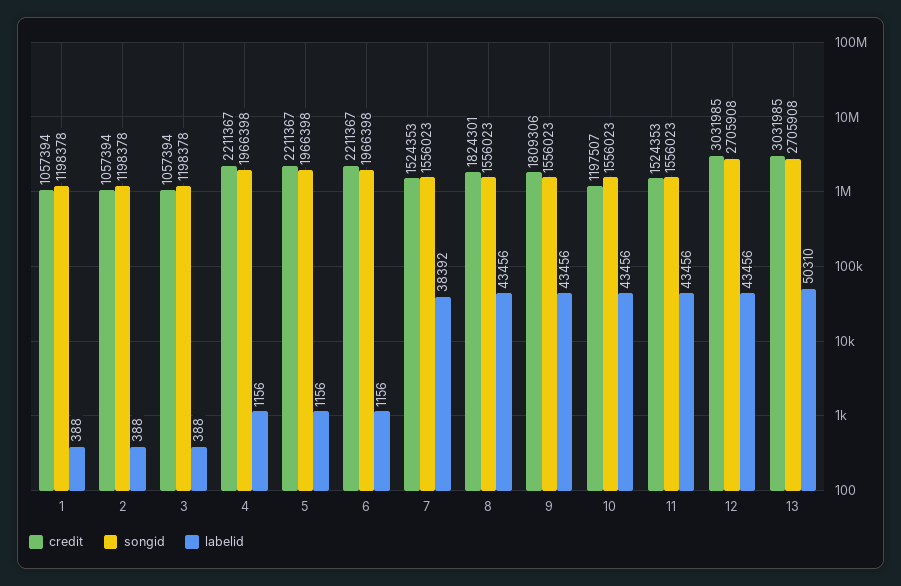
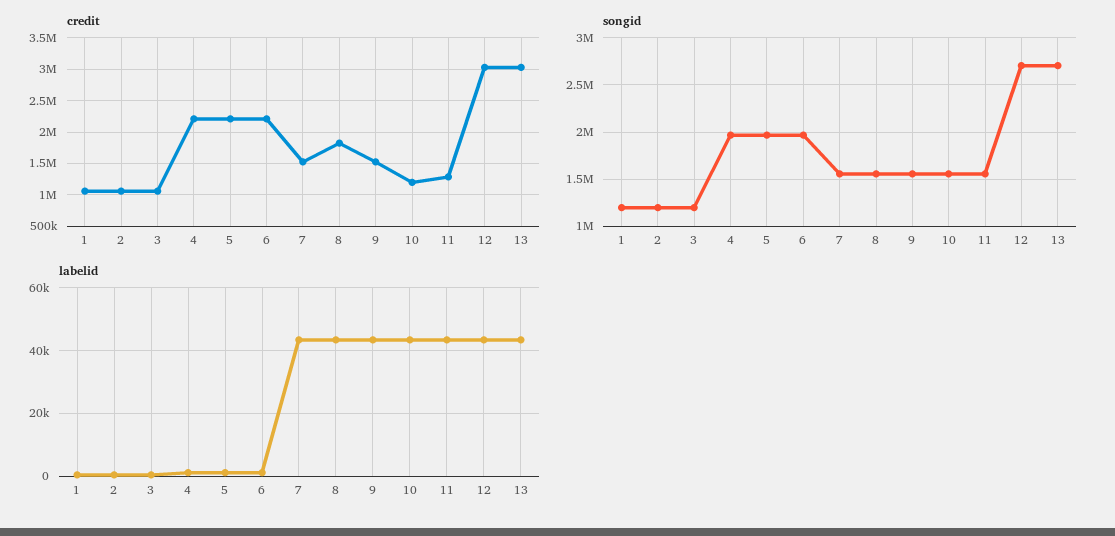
labelid, 7: 38392 -> 44000
credit, 9: 1809306 -> 1500000
credit, 11: 1524353 -> 1300000
labelid, 13: 50310 -> 44000

